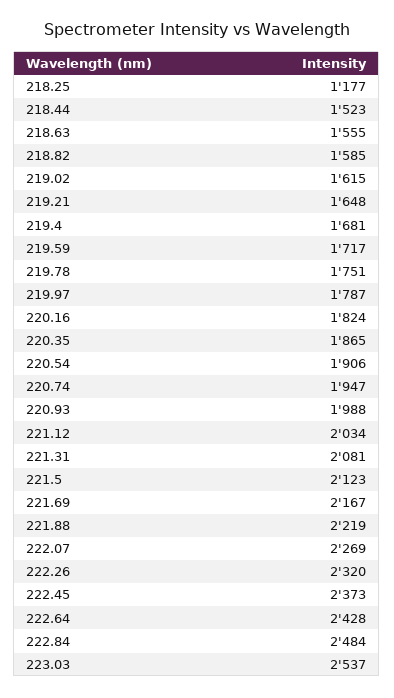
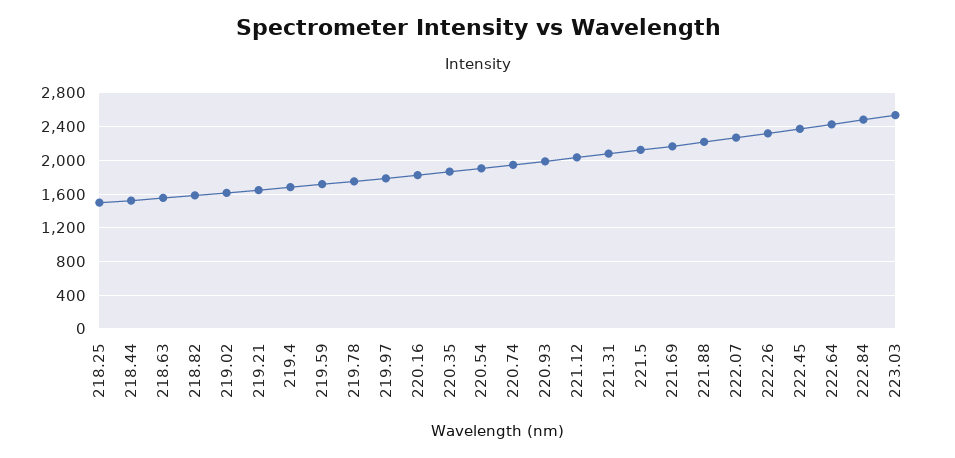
218.25: 1177 -> 1500

